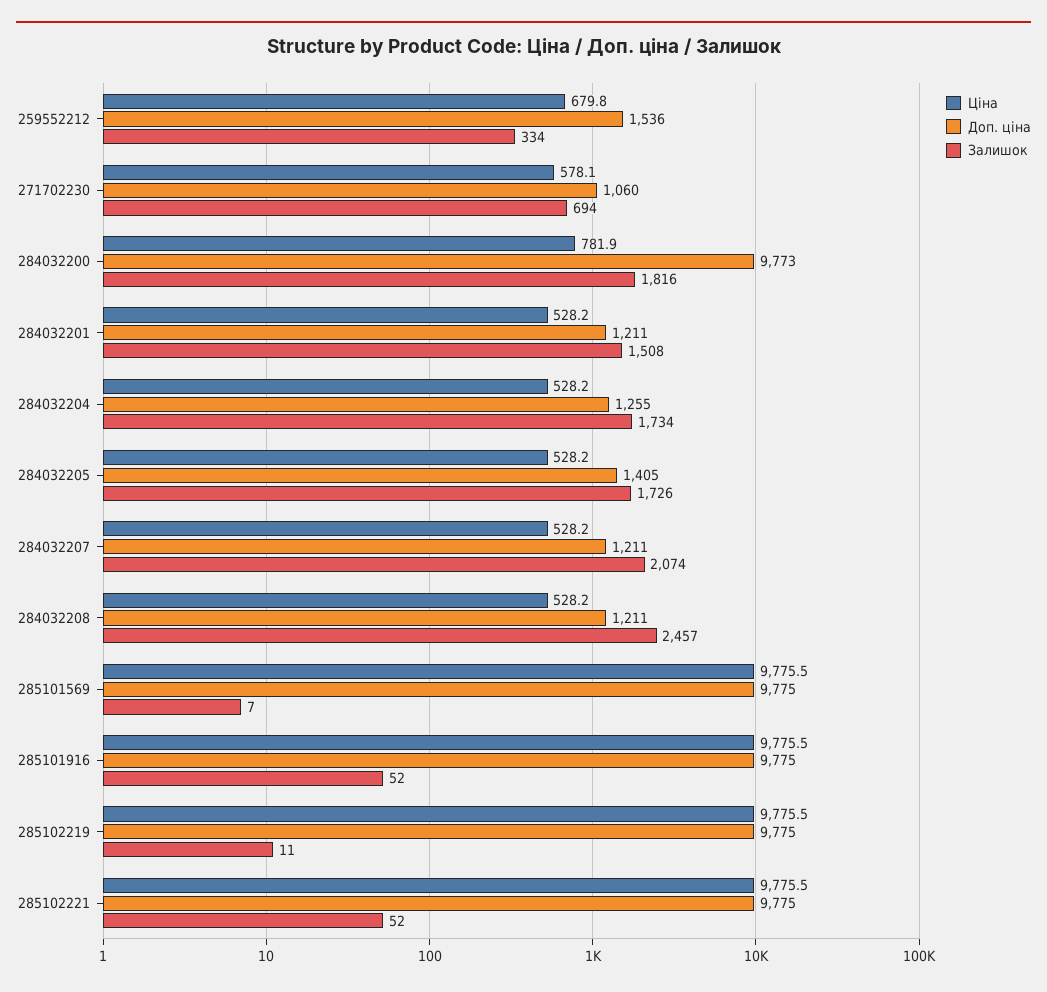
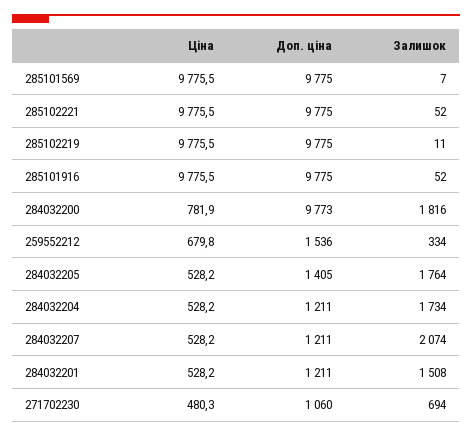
Ціна, 271702230: 578.1 -> 480.3
Доп. ціна, 284032204: 1255 -> 1211
Залишок, 284032205: 1726 -> 1764
Ціна, 284032208: 528.2 -> none
Доп. ціна, 284032208: 1211 -> none
Залишок, 284032208: 2457 -> none

